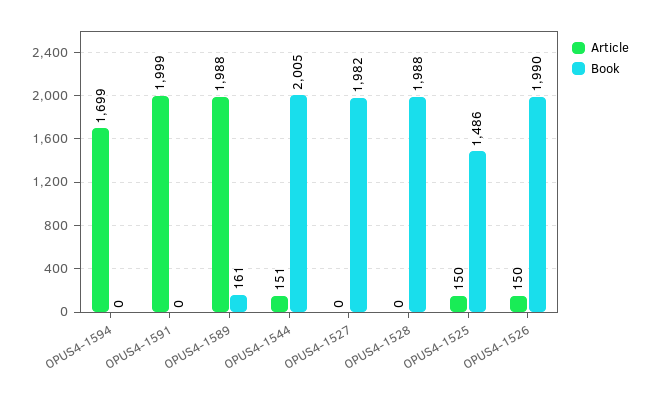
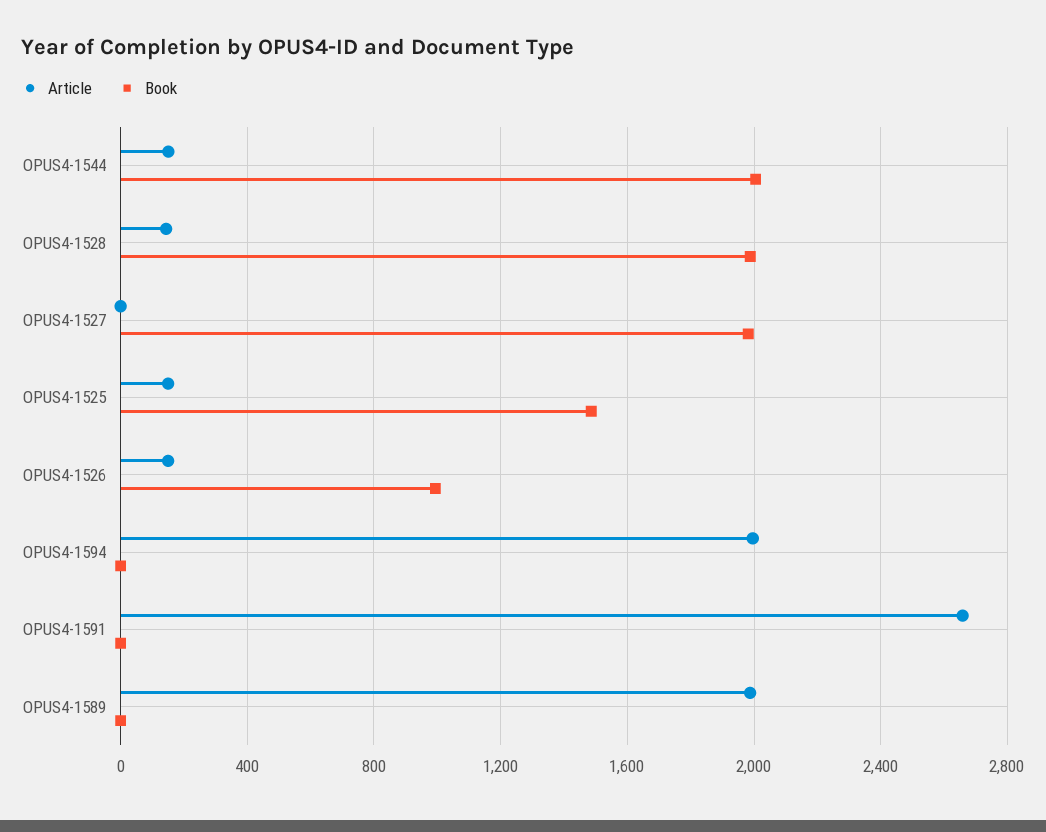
Article, OPUS4-1594: 1699 -> 2000
Article, OPUS4-1591: 1999 -> 2650
Book, OPUS4-1589: 161 -> 0
Article, OPUS4-1528: 0 -> 150
Book, OPUS4-1526: 1990 -> 1000

